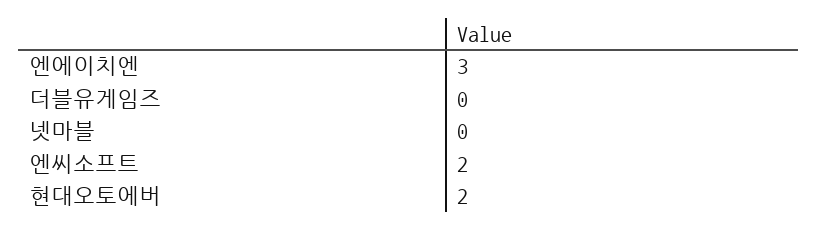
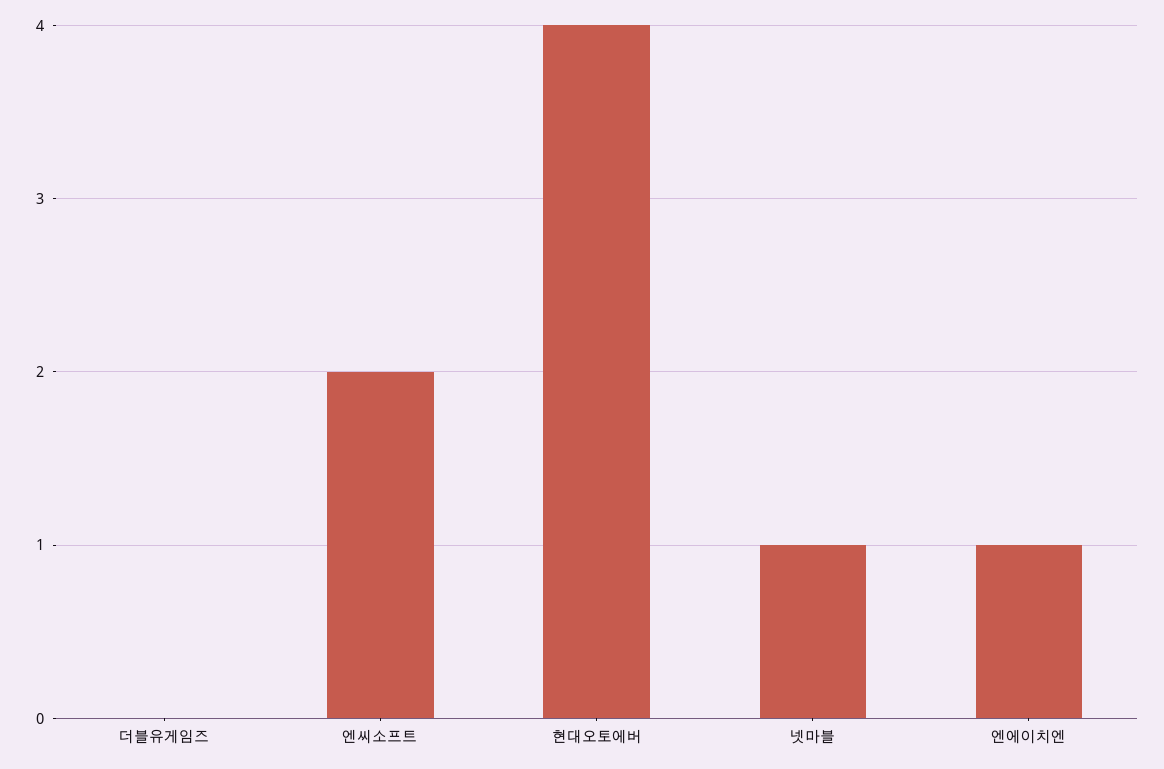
엔에이치엔: 3 -> 1
넷마블: 0 -> 1
현대오토에버: 2 -> 4

